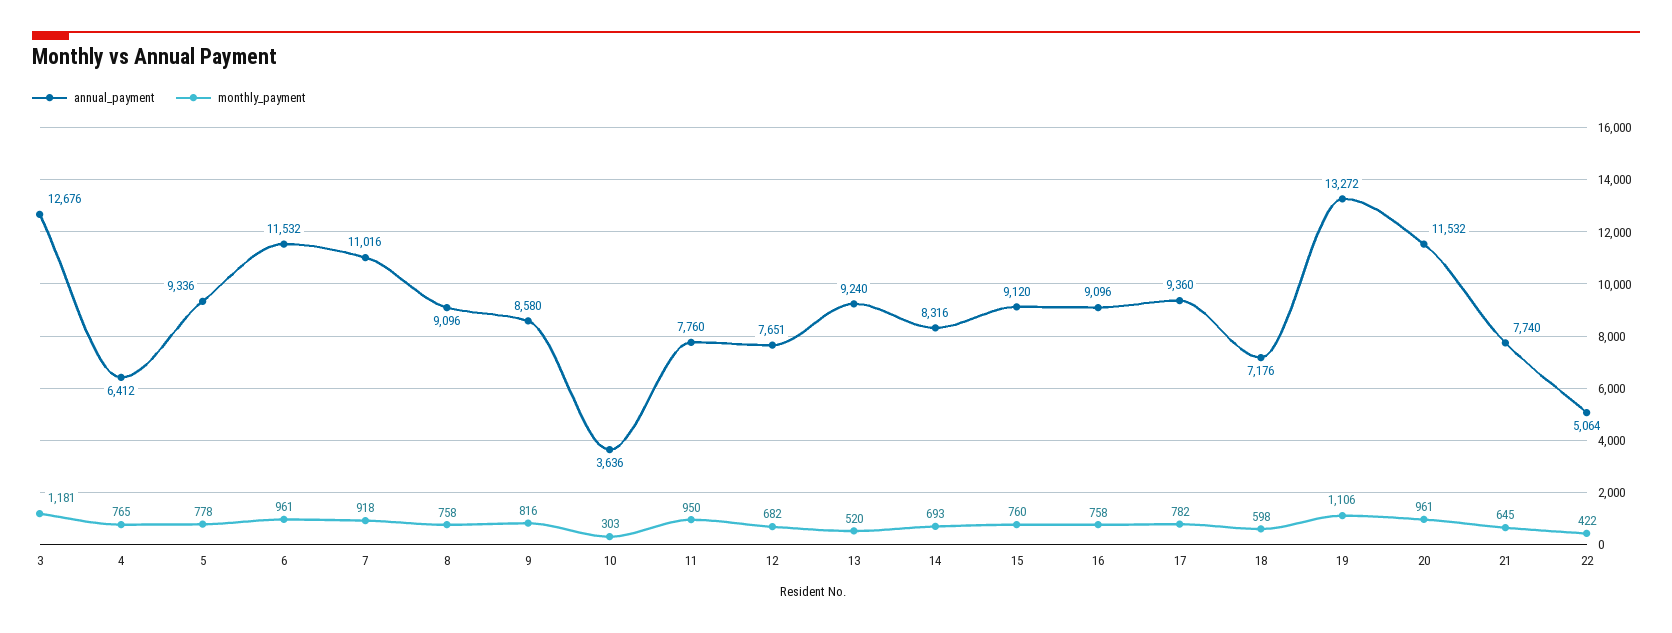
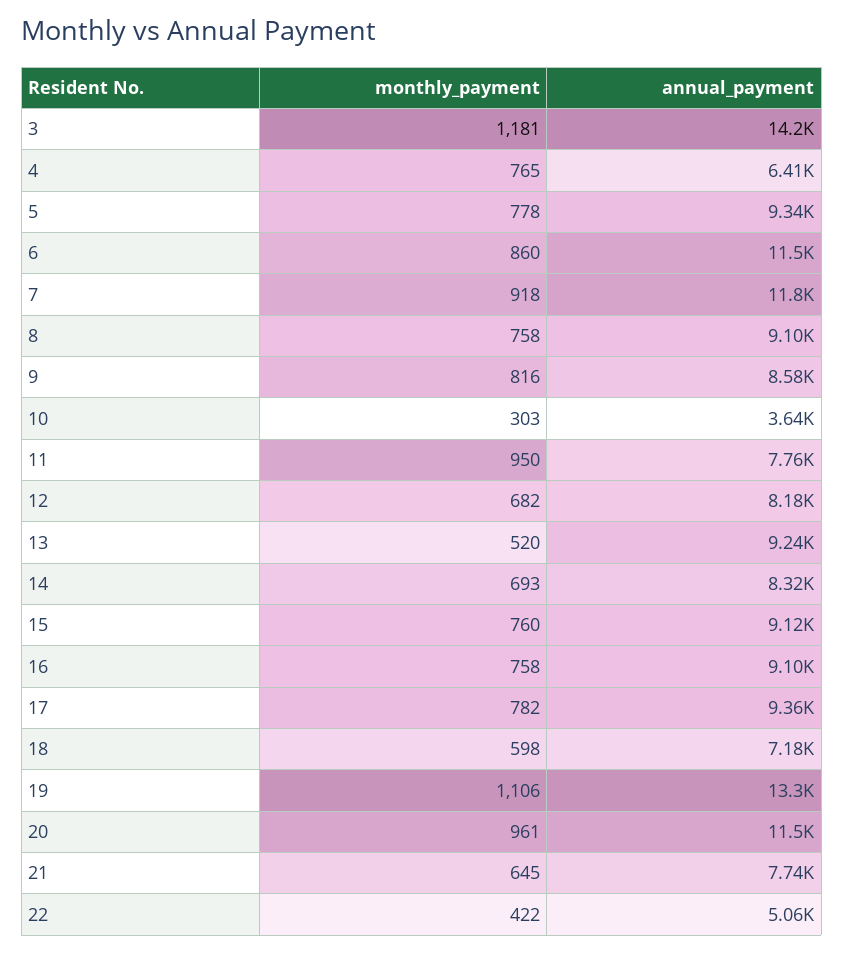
annual_payment, 3: 12676 -> 14200
monthly_payment, 6: 961 -> 860
annual_payment, 7: 11016 -> 11800
annual_payment, 12: 7651 -> 8180

